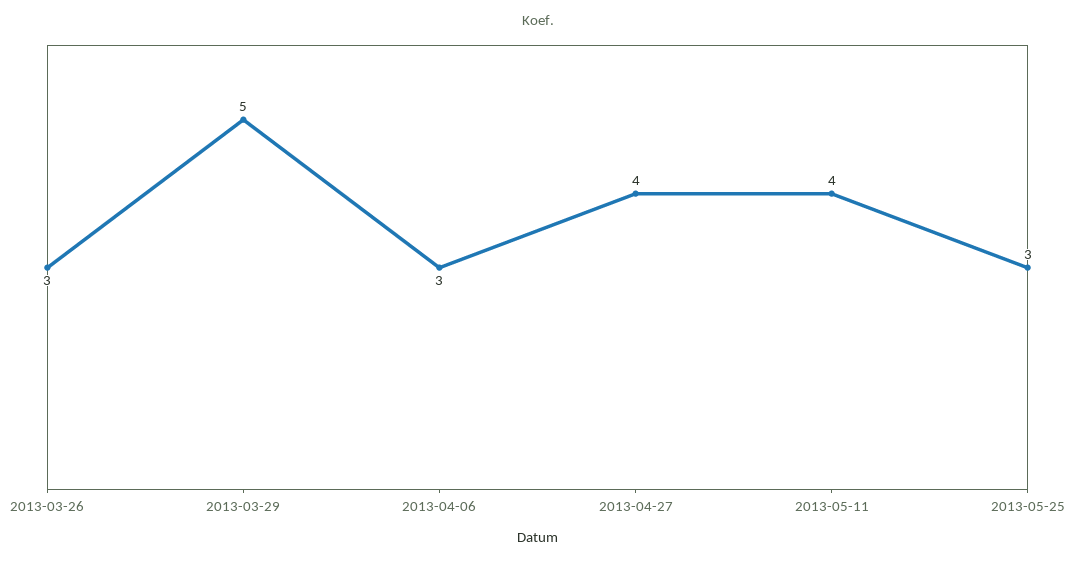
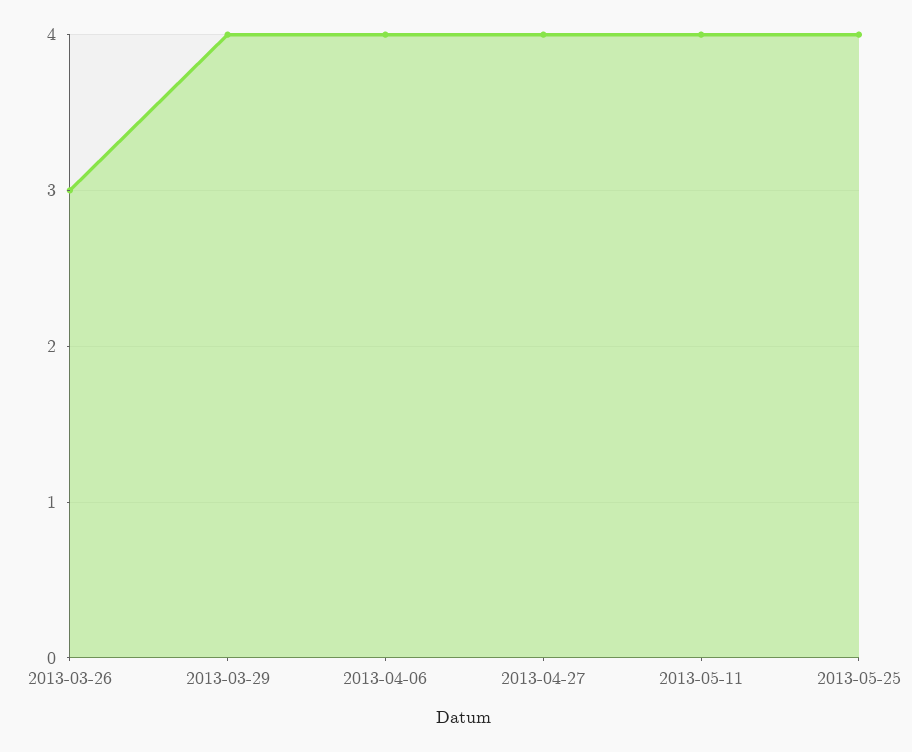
2013-03-29: 5 -> 4
2013-04-06: 3 -> 4
2013-05-25: 3 -> 4

